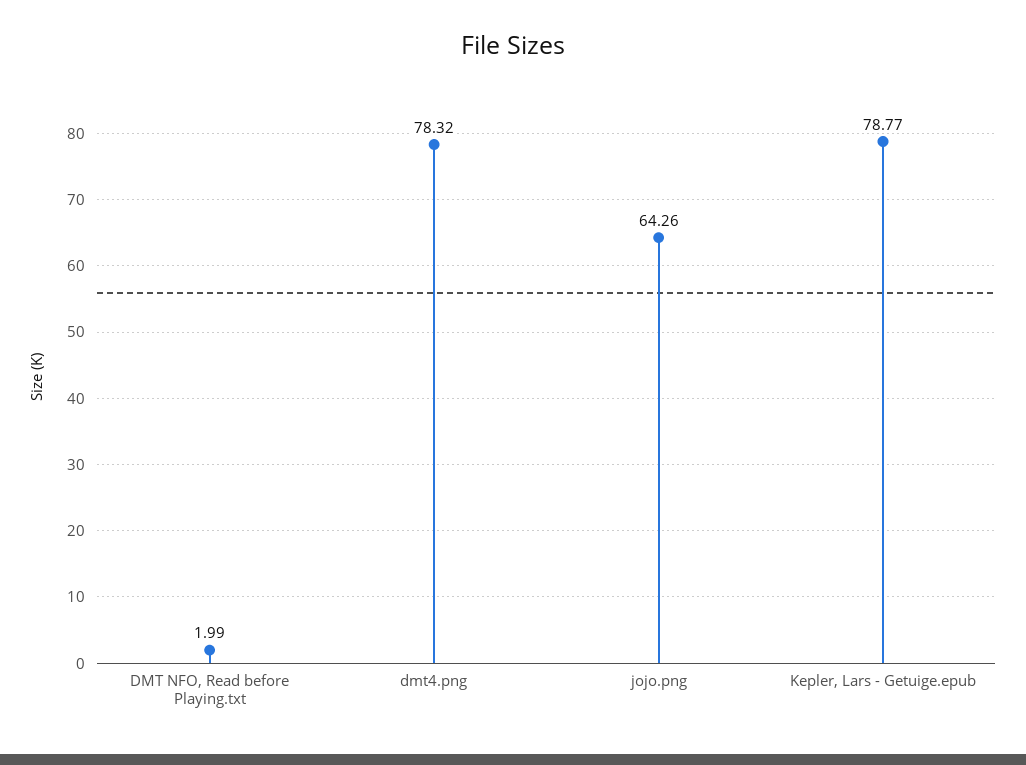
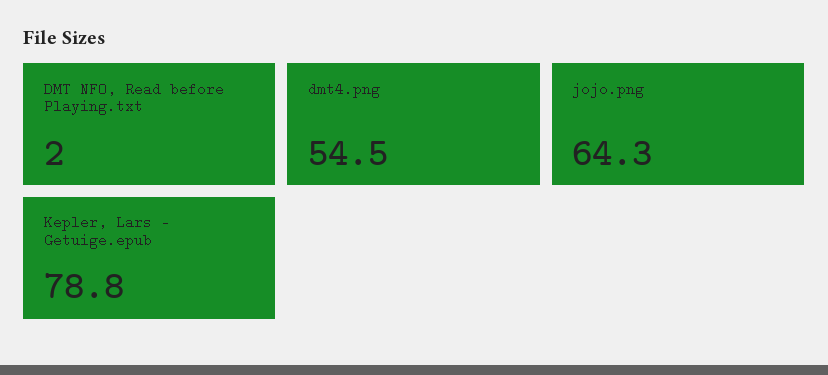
dmt4.png: 78.32 -> 54.5

